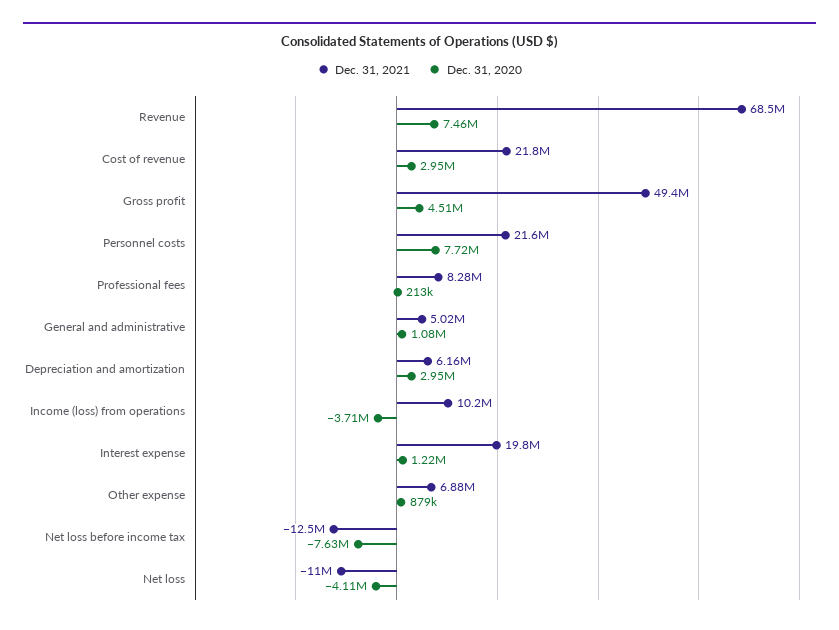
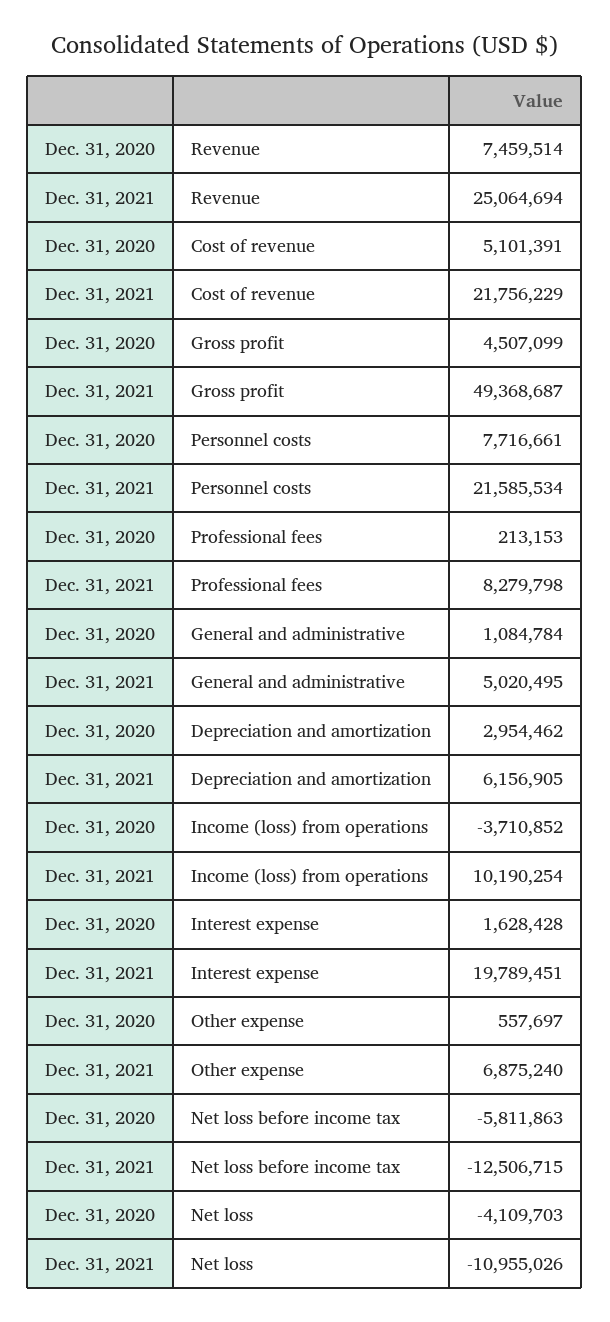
Dec. 31, 2021, Revenue: 68500000 -> 25064694
Dec. 31, 2020, Cost of revenue: 2950000 -> 5101391
Dec. 31, 2020, Interest expense: 1220000 -> 1628428
Dec. 31, 2020, Other expense: 879000 -> 557697
Dec. 31, 2020, Net loss before income tax: -7630000 -> -5811863

